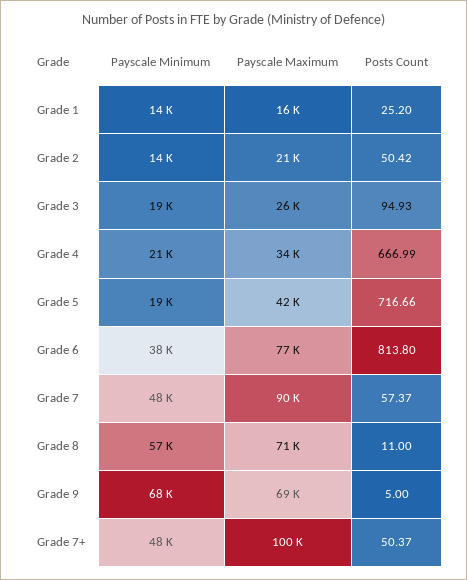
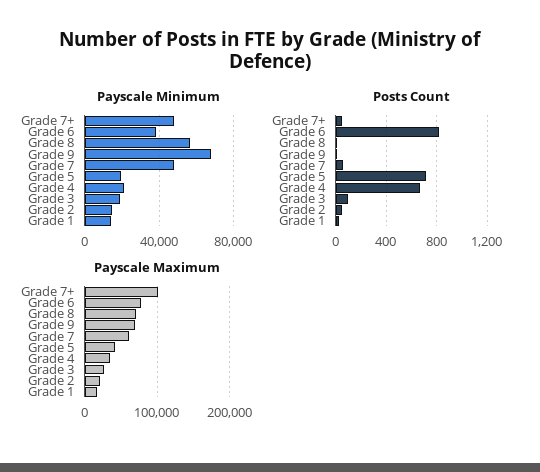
Payscale Maximum, Grade 7: 90000 -> 60000

